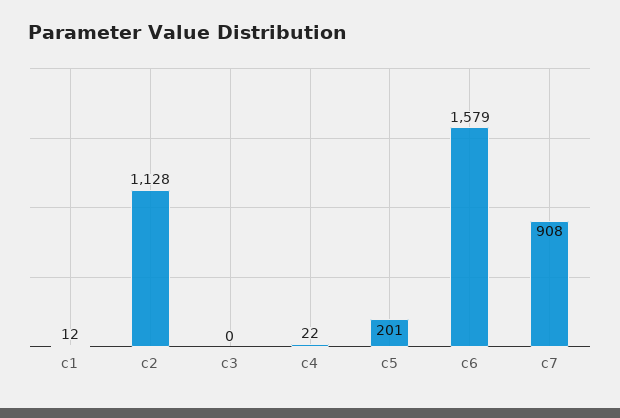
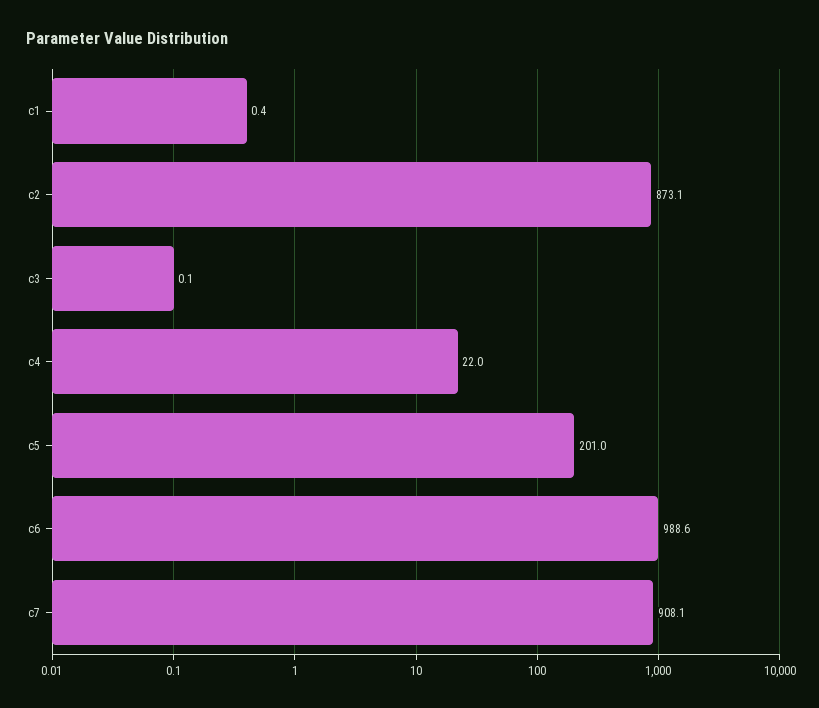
c1: 12 -> 0.4
c2: 1128 -> 873.1
c6: 1579 -> 988.6

